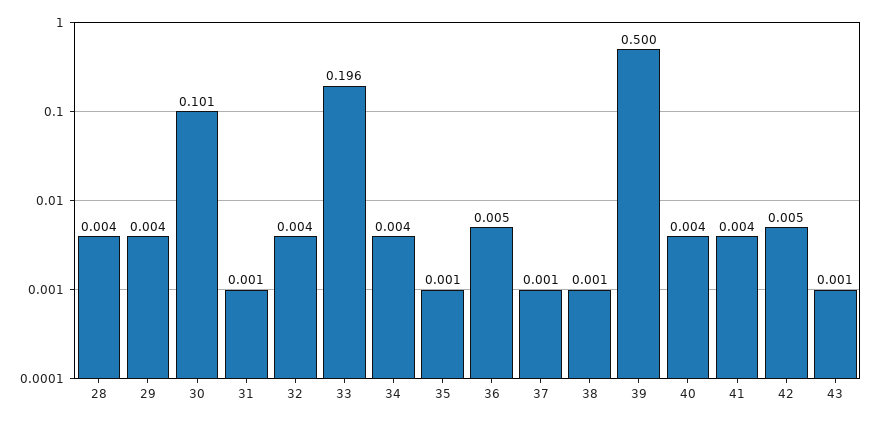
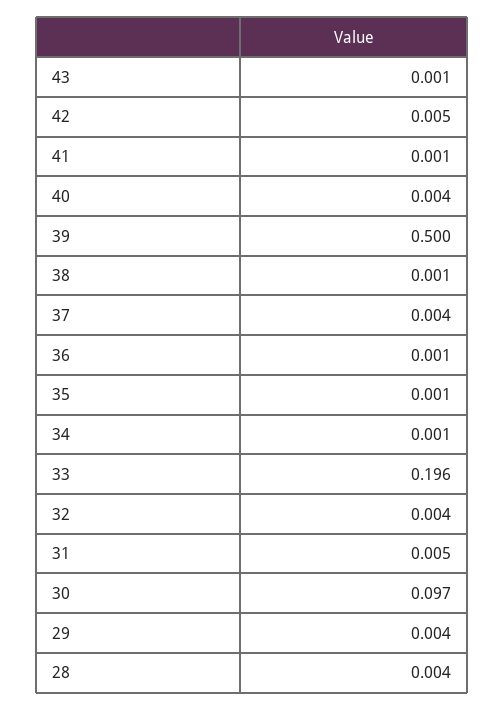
30: 0.101 -> 0.097
31: 0.001 -> 0.005
34: 0.004 -> 0.001
36: 0.005 -> 0.001
37: 0.001 -> 0.004
41: 0.004 -> 0.001

